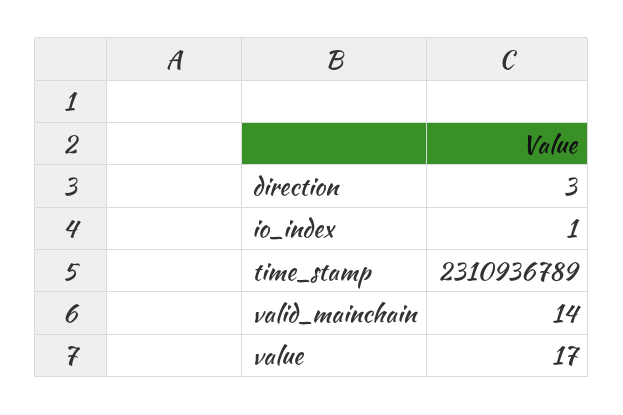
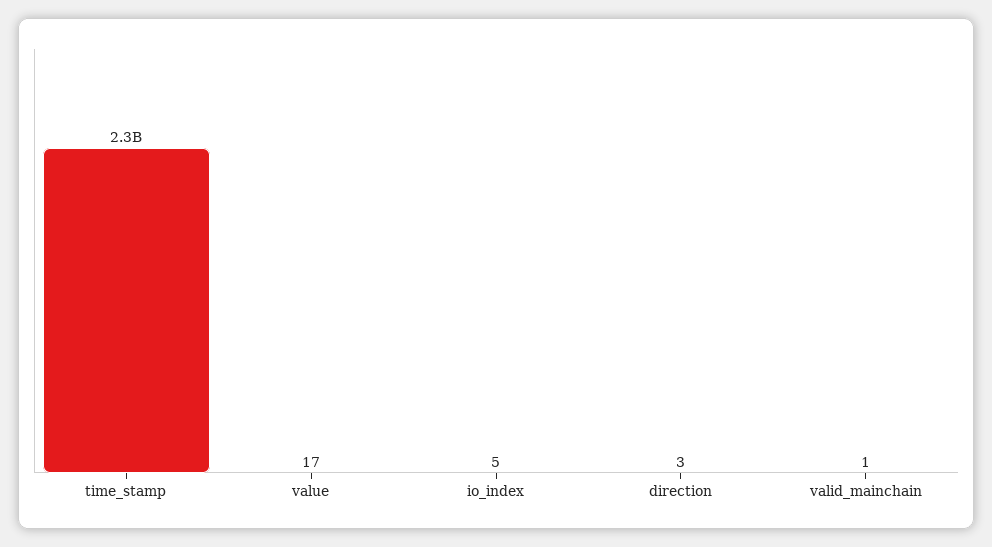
io_index: 1 -> 5
valid_mainchain: 14 -> 1

